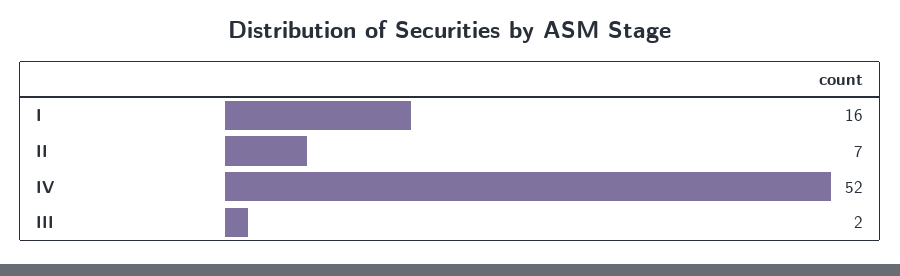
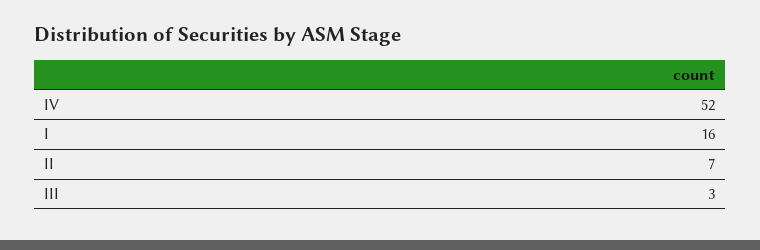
III: 2 -> 3

